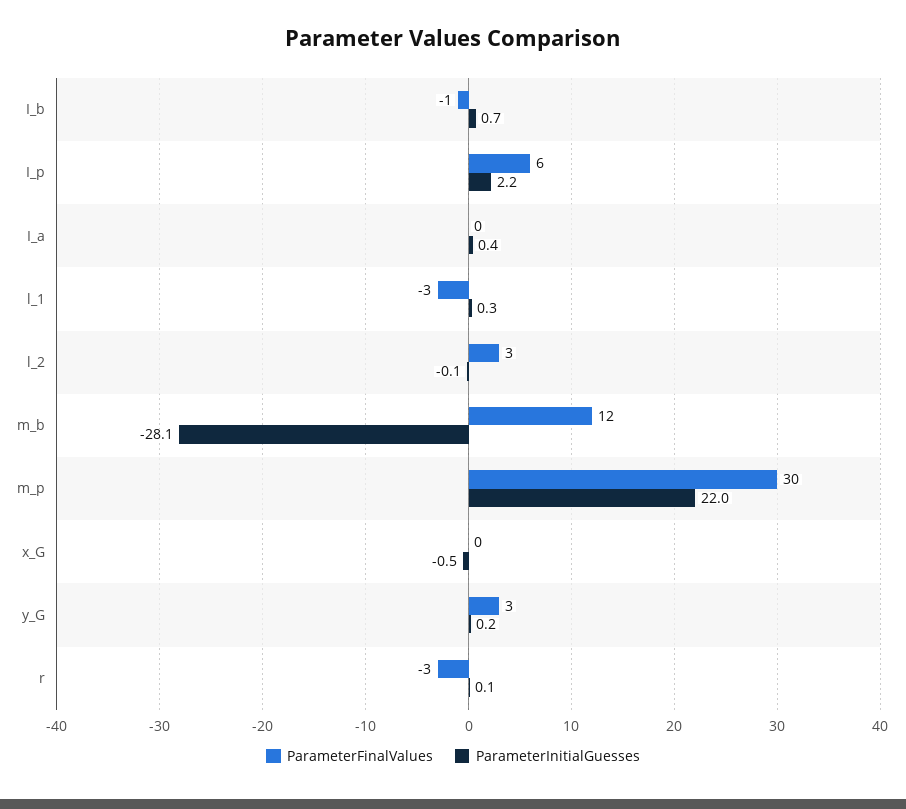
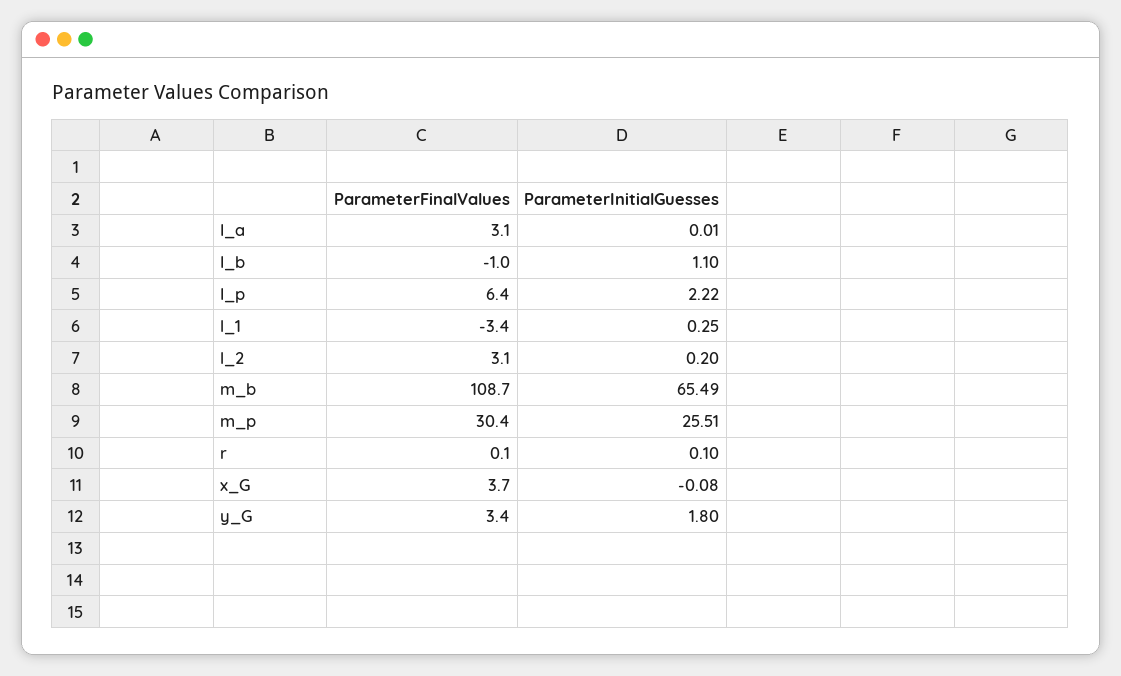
ParameterInitialGuesses, I_b: 0.7 -> 1.1
ParameterFinalValues, I_a: 0 -> 3.1
ParameterInitialGuesses, I_a: 0.4 -> 0.01
ParameterInitialGuesses, l_2: -0.1 -> 0.2
ParameterFinalValues, m_b: 12 -> 108.7
ParameterInitialGuesses, m_b: -28.1 -> 65.49
ParameterInitialGuesses, m_p: 22 -> 25.51
ParameterFinalValues, x_G: 0 -> 3.7
ParameterInitialGuesses, x_G: -0.5 -> -0.08
ParameterInitialGuesses, y_G: 0.2 -> 1.8
ParameterFinalValues, r: -3 -> 0.1

